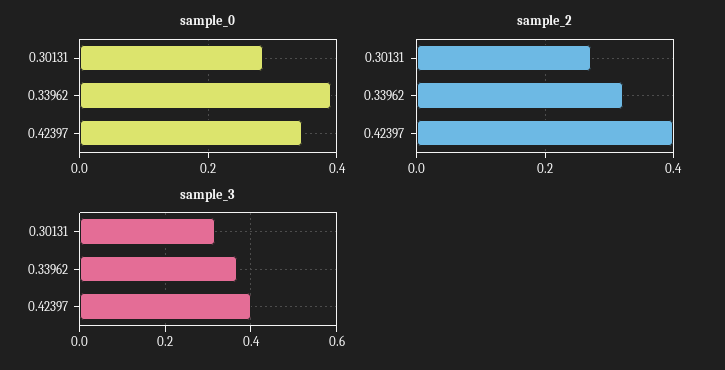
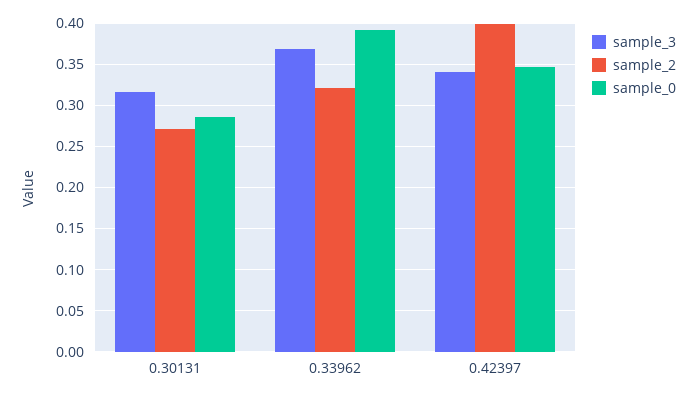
sample_3, 0.42397: 0.4 -> 0.34

